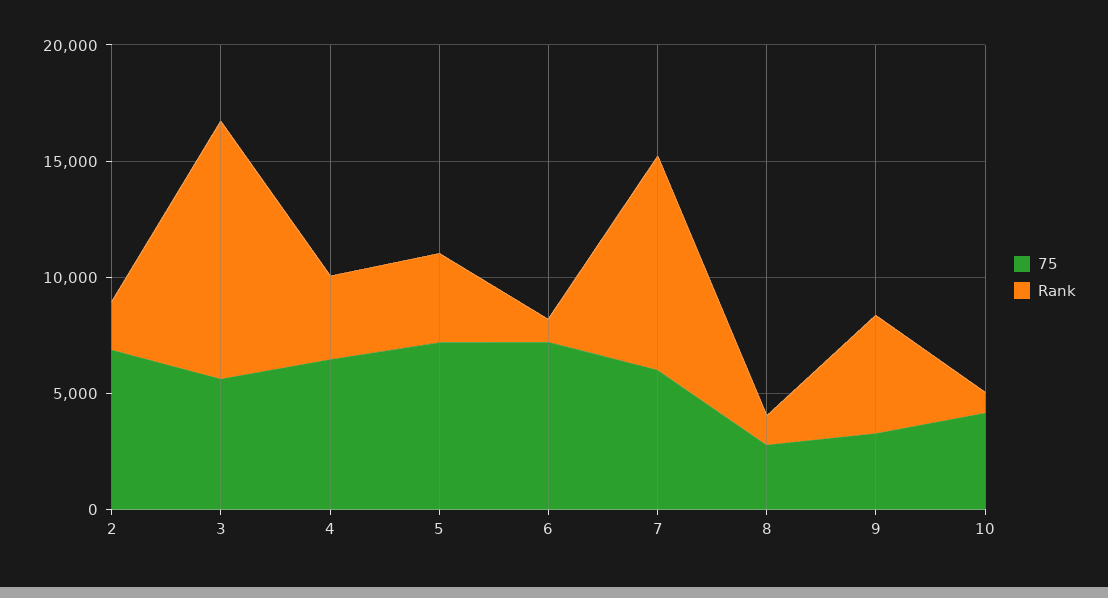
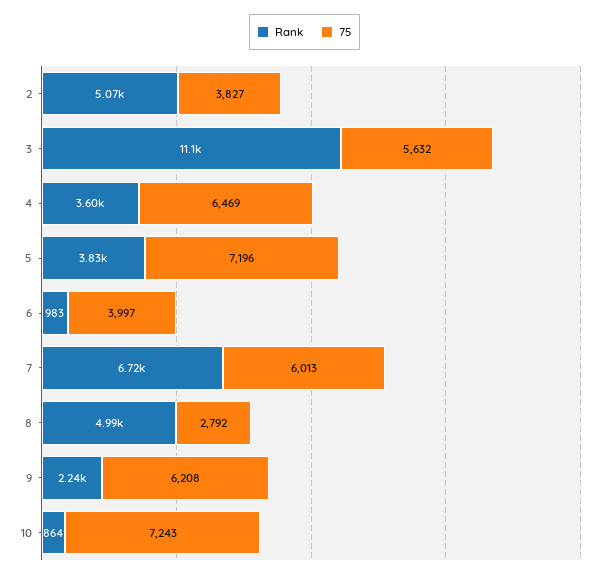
75, 2: 7000 -> 3827
Rank, 2: 2000 -> 5070
75, 6: 7000 -> 3997
Rank, 7: 9000 -> 6720
Rank, 8: 1000 -> 4990
75, 9: 3000 -> 6208
Rank, 9: 5000 -> 2240
75, 10: 4000 -> 7243

